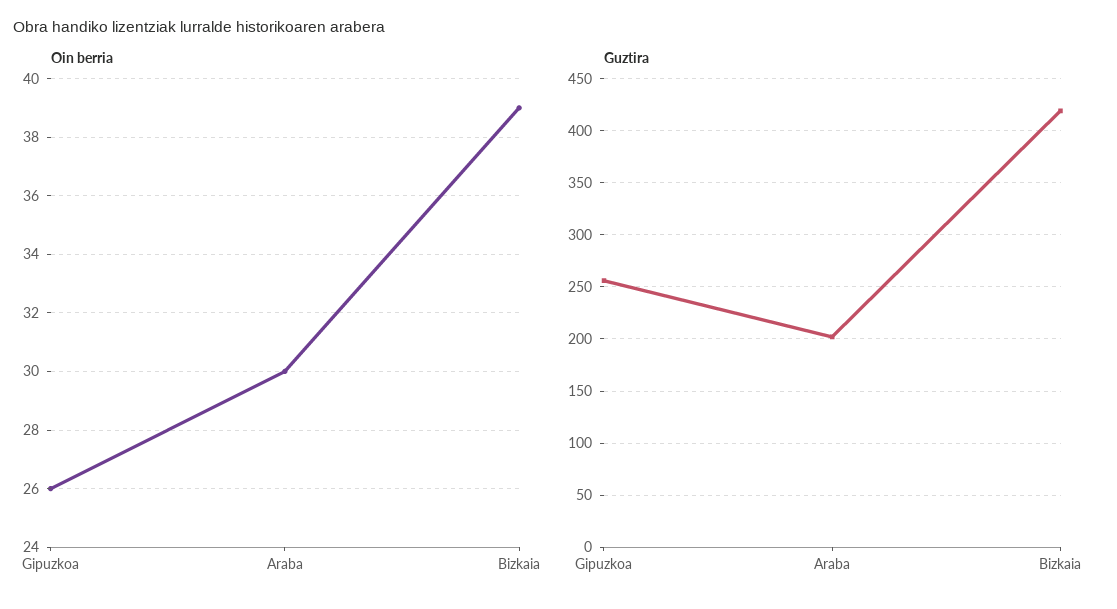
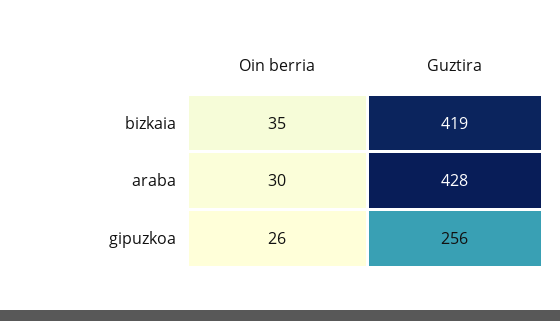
Oin berria, Bizkaia: 39 -> 35
Guztira, Araba: 200 -> 428

